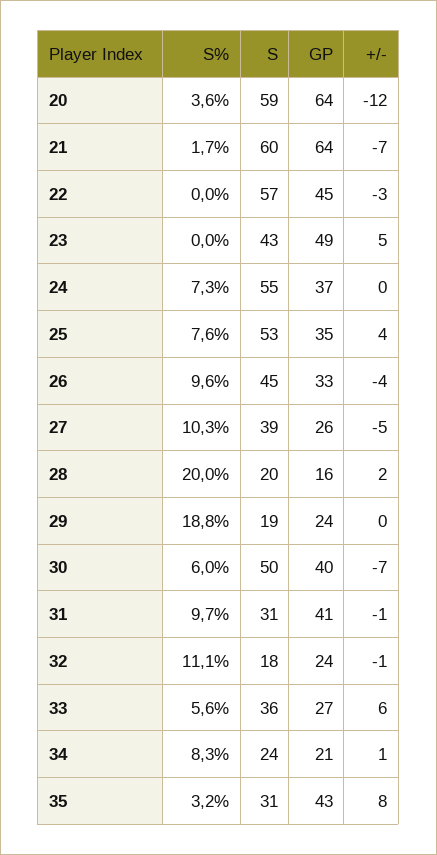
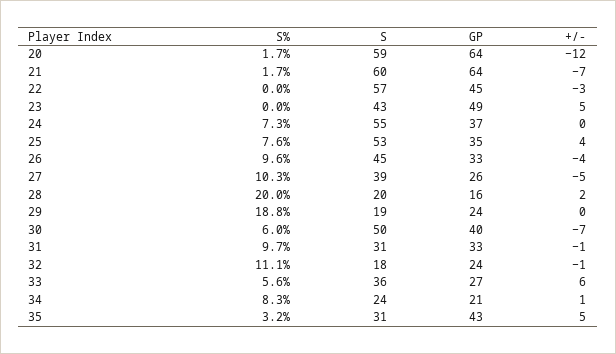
S%, 20: 3.6 -> 1.7
GP, 31: 41 -> 33
+/-, 35: 8 -> 5

